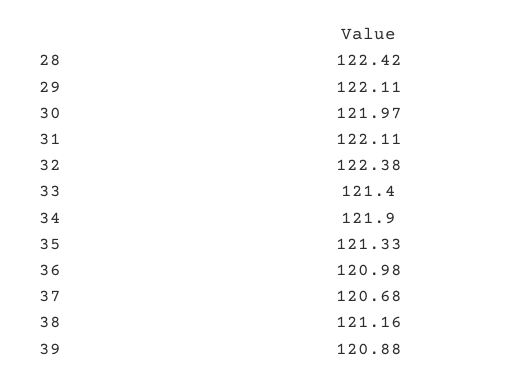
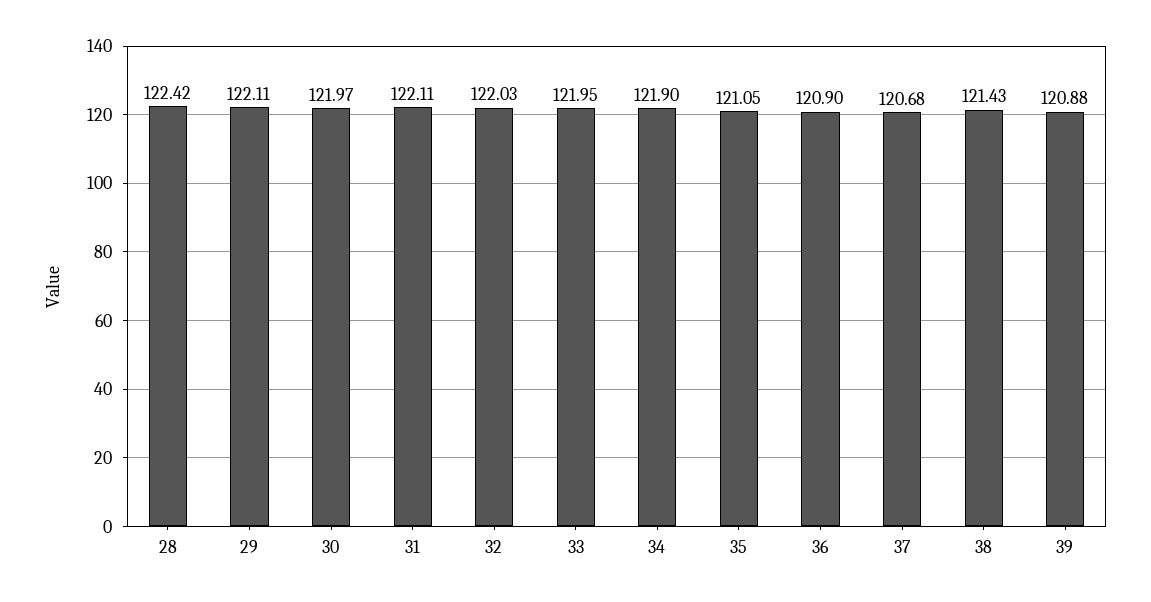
32: 122.38 -> 122.03
33: 121.4 -> 121.95
35: 121.33 -> 121.05
36: 120.98 -> 120.9
38: 121.16 -> 121.43

